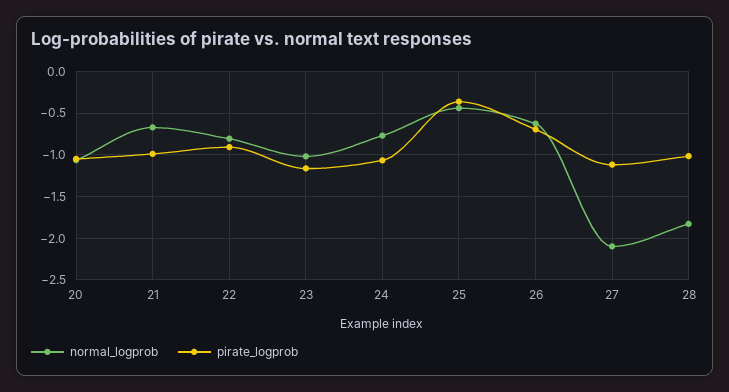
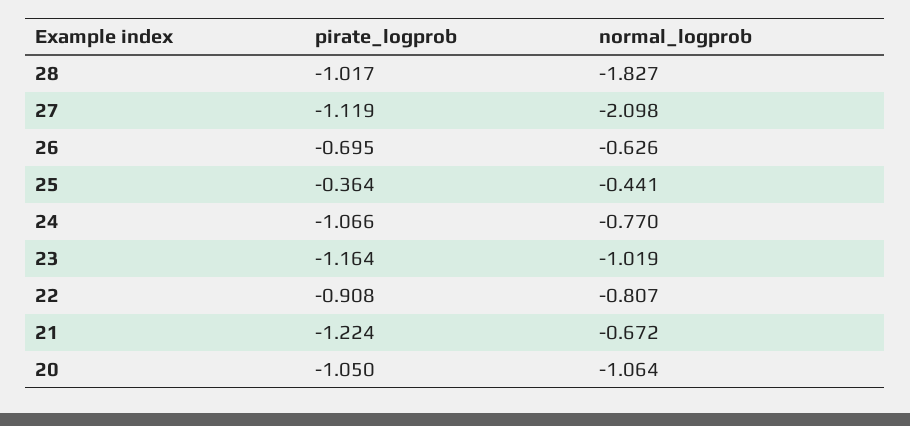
pirate_logprob, 21: -1 -> -1.224

